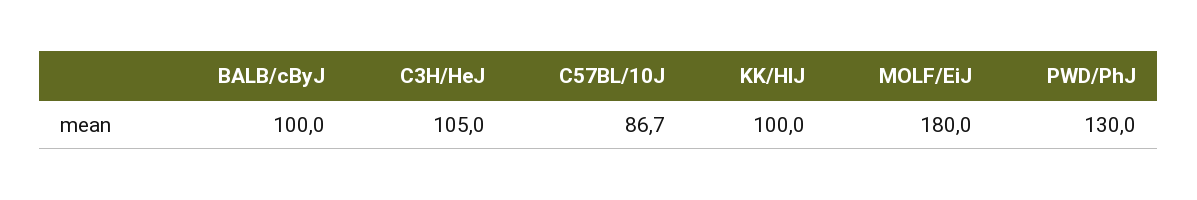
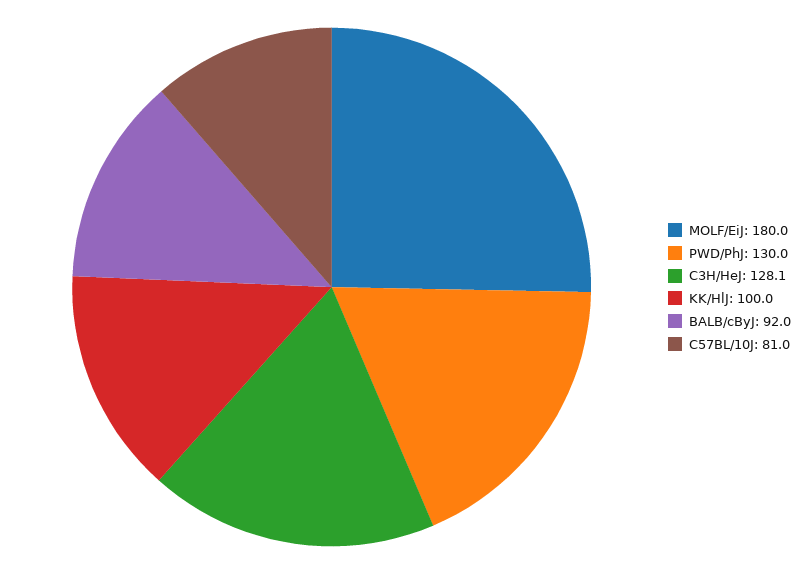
BALB/cByJ: 100 -> 92
C3H/HeJ: 105 -> 128.1
C57BL/10J: 86.7 -> 81

